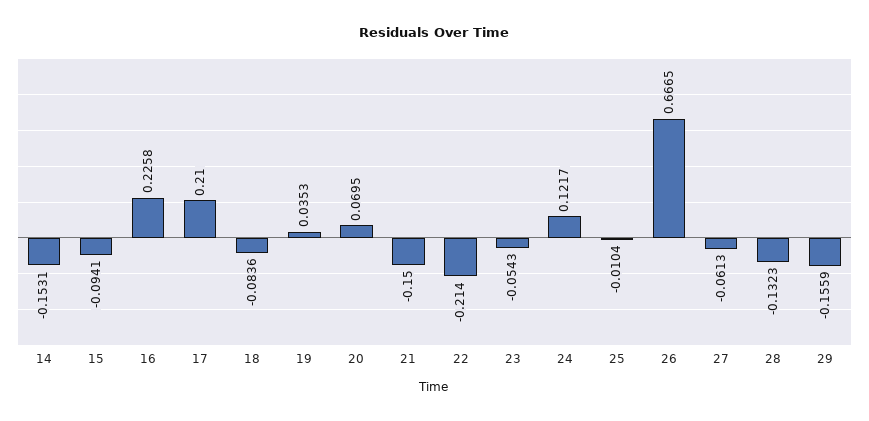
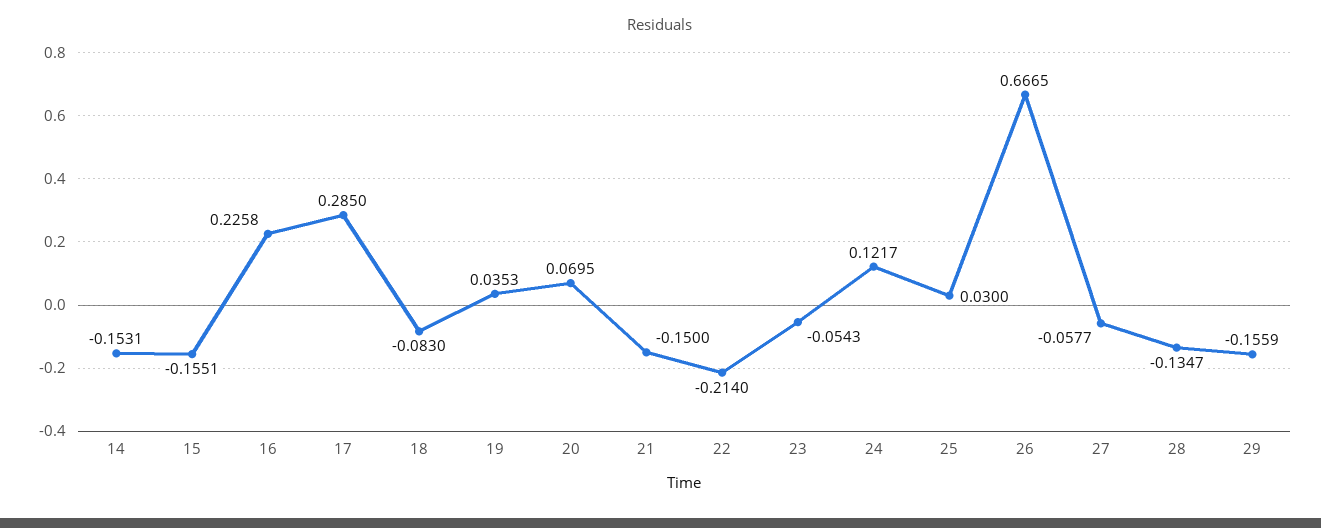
15: -0.0941 -> -0.1551
17: 0.21 -> 0.285
18: -0.0836 -> -0.083
25: -0.0104 -> 0.03
27: -0.0613 -> -0.0577
28: -0.1323 -> -0.1347

